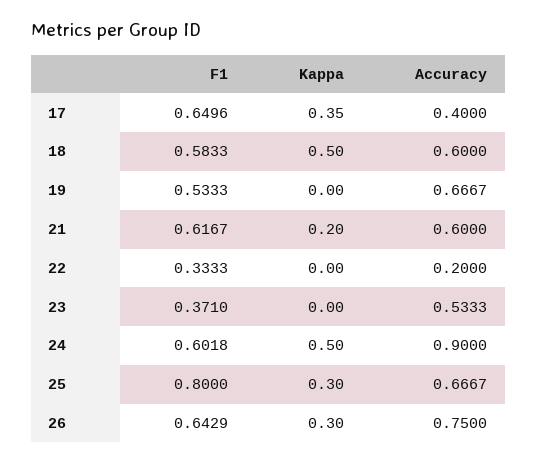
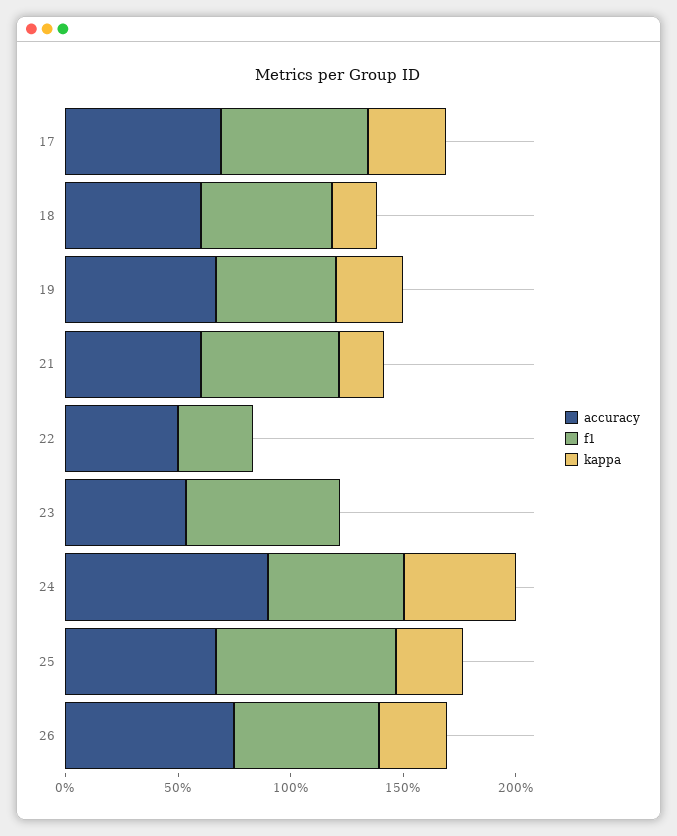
Accuracy, 17: 0.4 -> 0.7
Kappa, 18: 0.5 -> 0.2
Kappa, 19: 0 -> 0.3
Accuracy, 22: 0.2 -> 0.5
F1, 23: 0.371 -> 0.7

